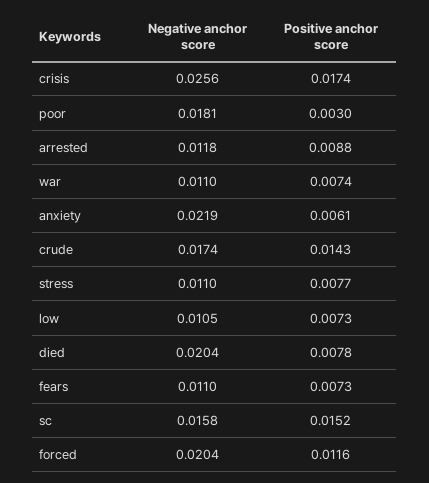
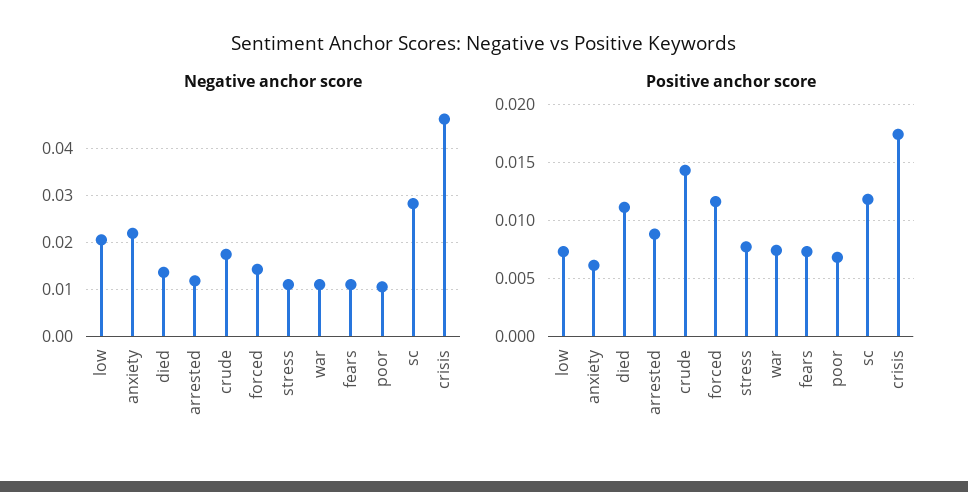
Negative anchor score, crisis: 0.0256 -> 0.046
Negative anchor score, poor: 0.0181 -> 0.01
Positive anchor score, poor: 0.003 -> 0.007
Negative anchor score, low: 0.0105 -> 0.02
Negative anchor score, died: 0.0204 -> 0.014
Positive anchor score, died: 0.0078 -> 0.011
Negative anchor score, sc: 0.0158 -> 0.028
Positive anchor score, sc: 0.0152 -> 0.012
Negative anchor score, forced: 0.0204 -> 0.014

